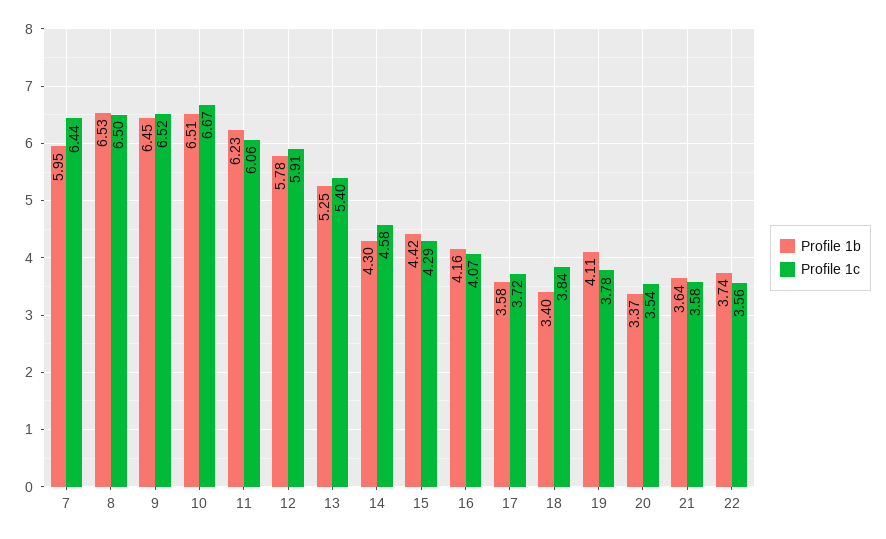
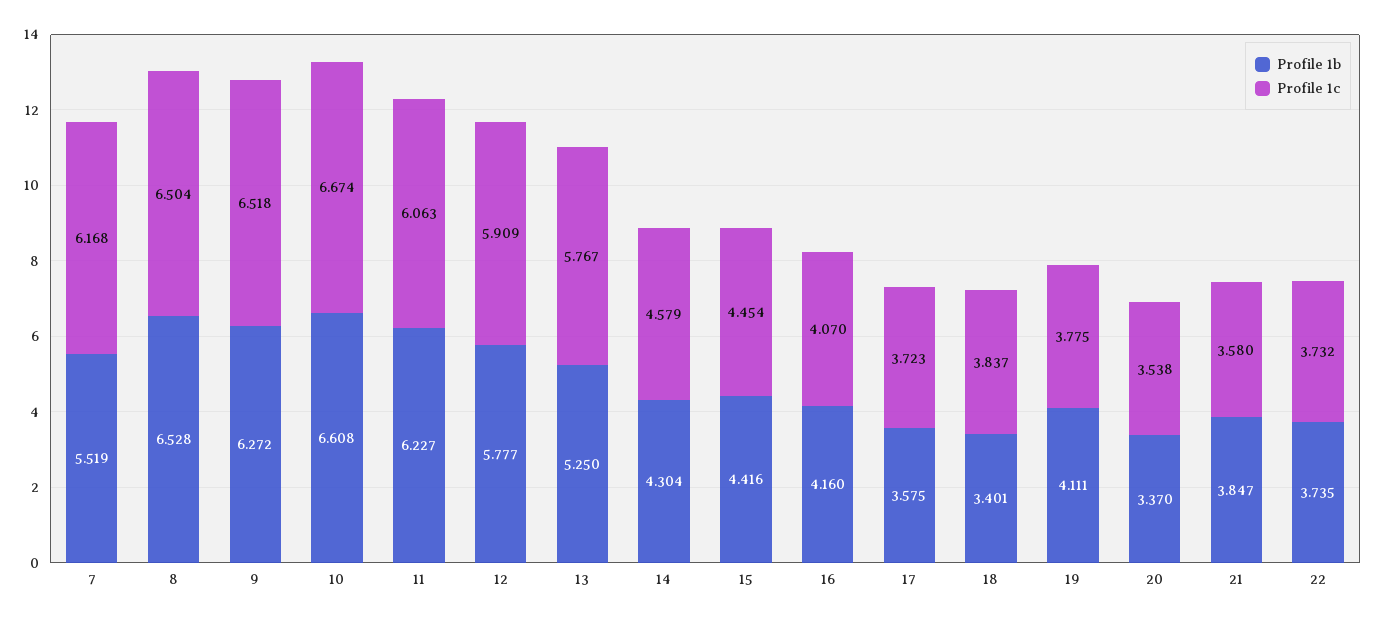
Profile 1b, 7: 5.95 -> 5.519
Profile 1c, 7: 6.44 -> 6.168
Profile 1b, 9: 6.45 -> 6.272
Profile 1b, 10: 6.51 -> 6.608
Profile 1c, 13: 5.4 -> 5.767
Profile 1c, 15: 4.29 -> 4.454
Profile 1b, 21: 3.64 -> 3.847
Profile 1c, 22: 3.56 -> 3.732

